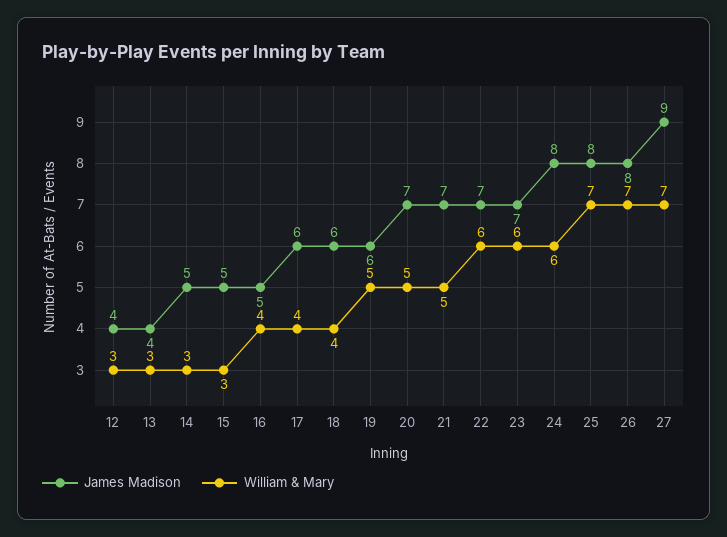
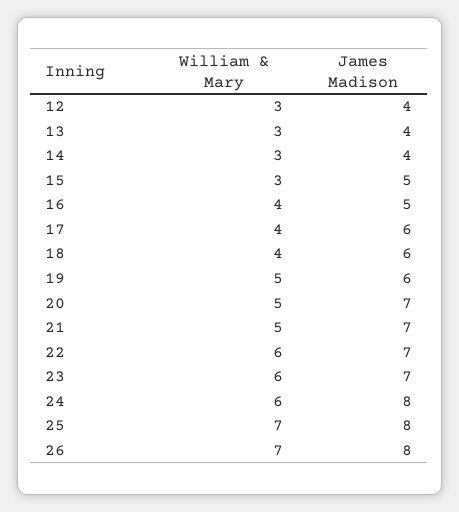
James Madison, 14: 5 -> 4
James Madison, 27: 9 -> none
William & Mary, 27: 7 -> none

